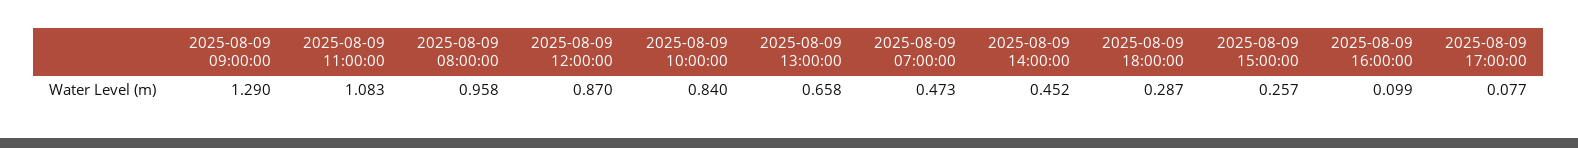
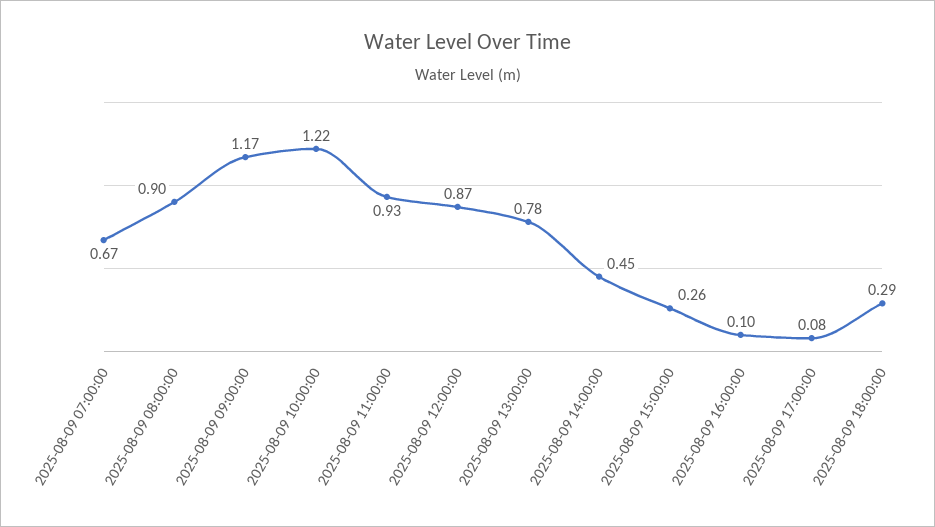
2025-08-09 09:00:00: 1.29 -> 1.17
2025-08-09 11:00:00: 1.083 -> 0.93
2025-08-09 08:00:00: 0.958 -> 0.9
2025-08-09 10:00:00: 0.84 -> 1.22
2025-08-09 13:00:00: 0.658 -> 0.78
2025-08-09 07:00:00: 0.473 -> 0.67

